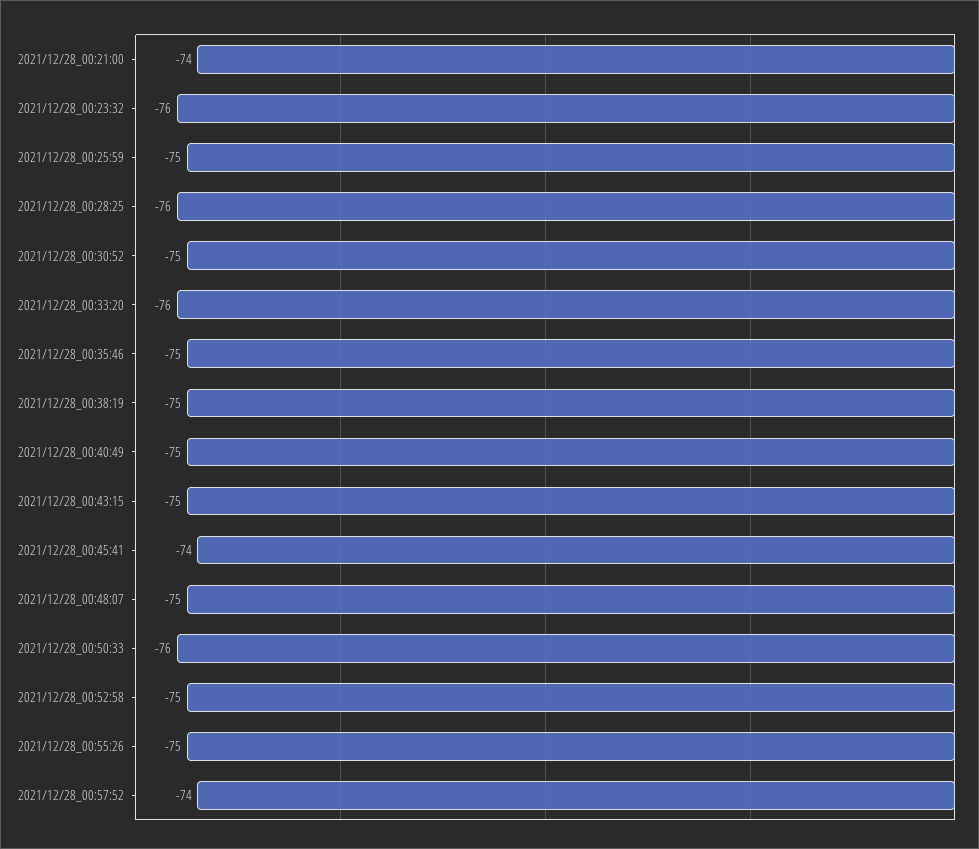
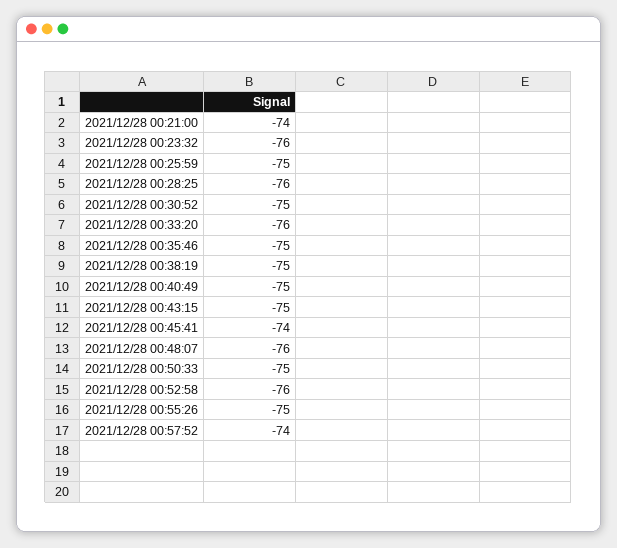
2021/12/28_00:48:07: -75 -> -76
2021/12/28_00:50:33: -76 -> -75
2021/12/28_00:52:58: -75 -> -76

